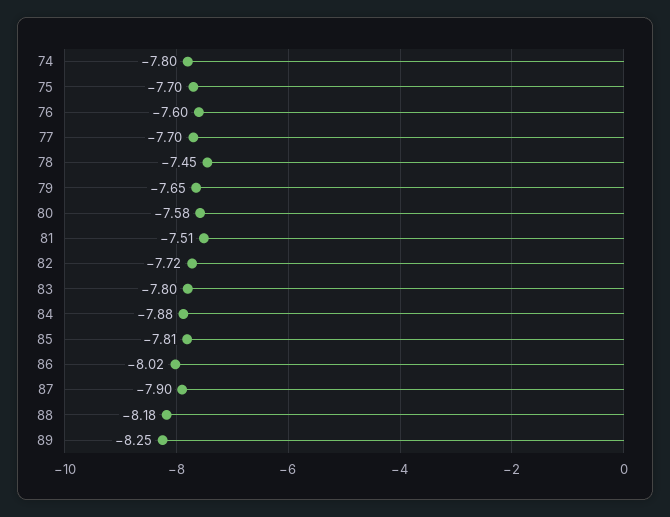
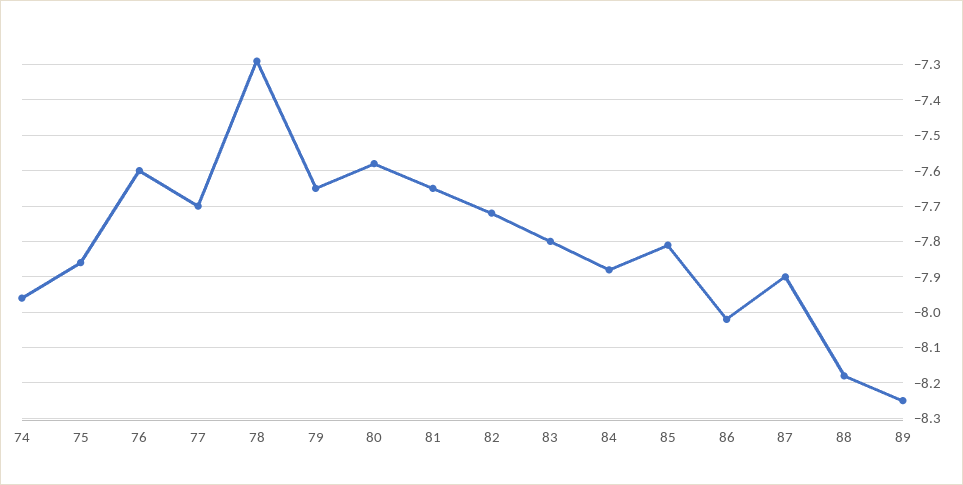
74: -7.8 -> -7.95
75: -7.7 -> -7.85
78: -7.45 -> -7.3
81: -7.51 -> -7.65

